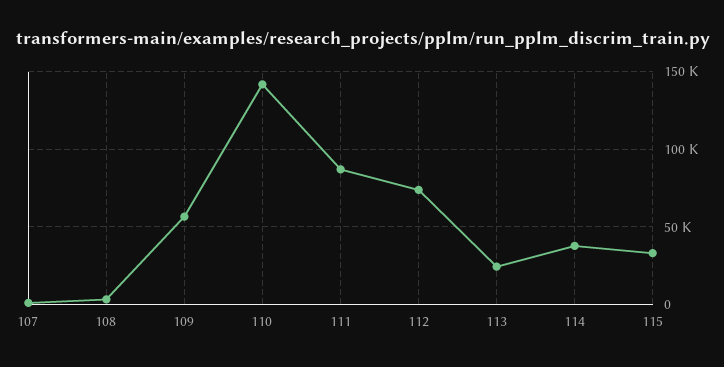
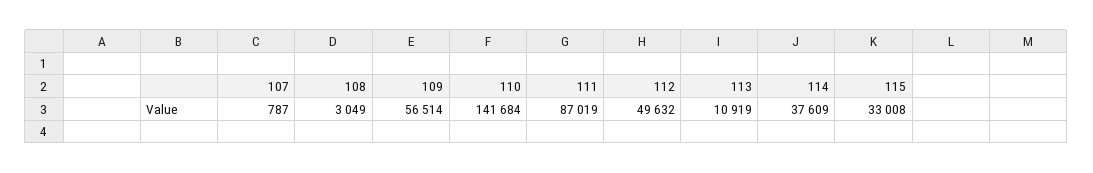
112: 75000 -> 49632
113: 25000 -> 10919

